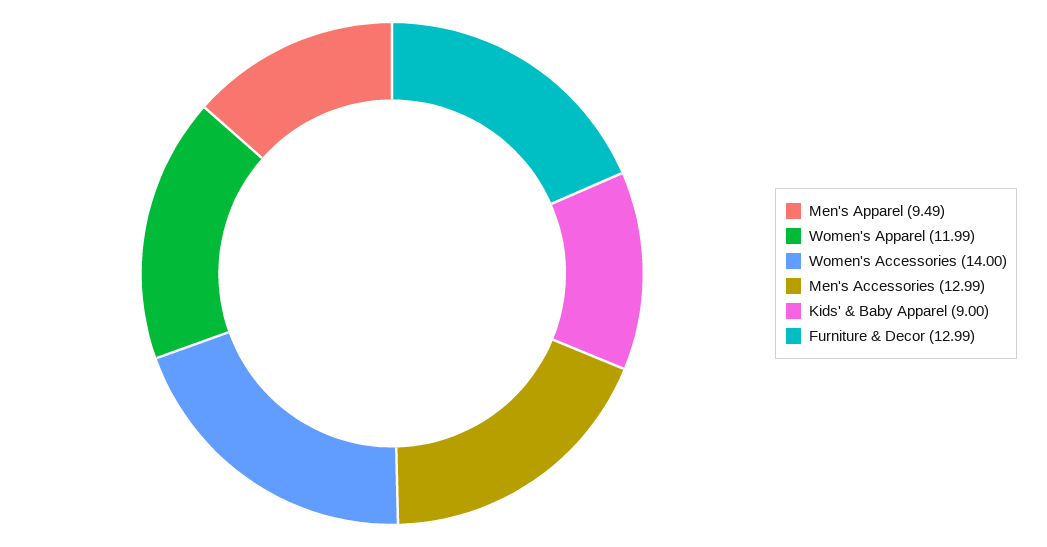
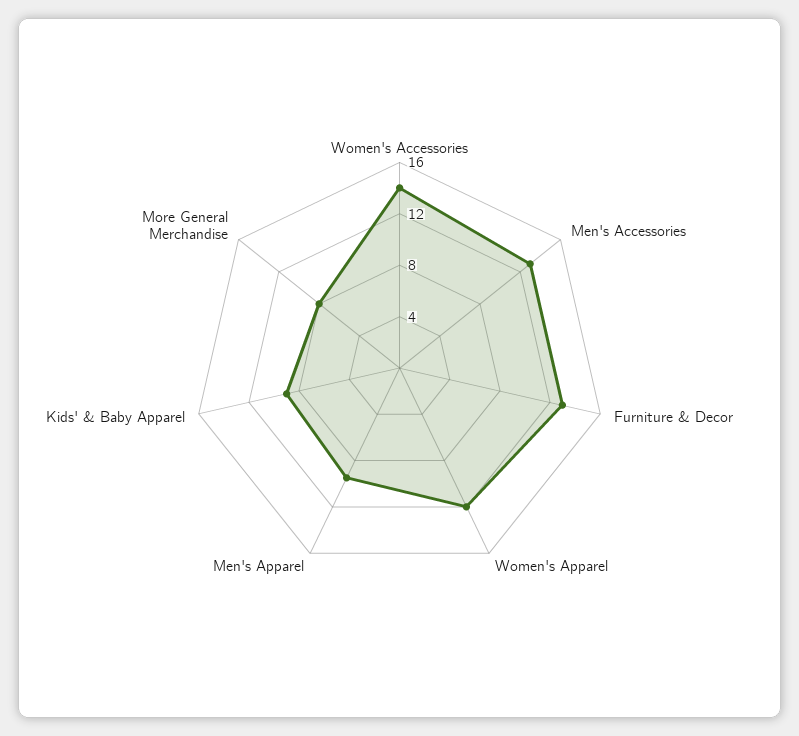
More General Merchandise: none -> 8

